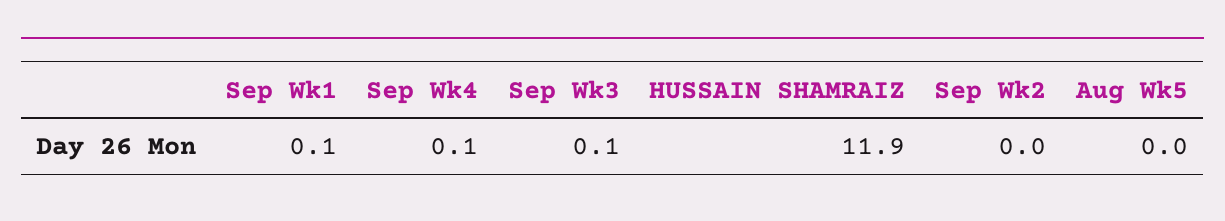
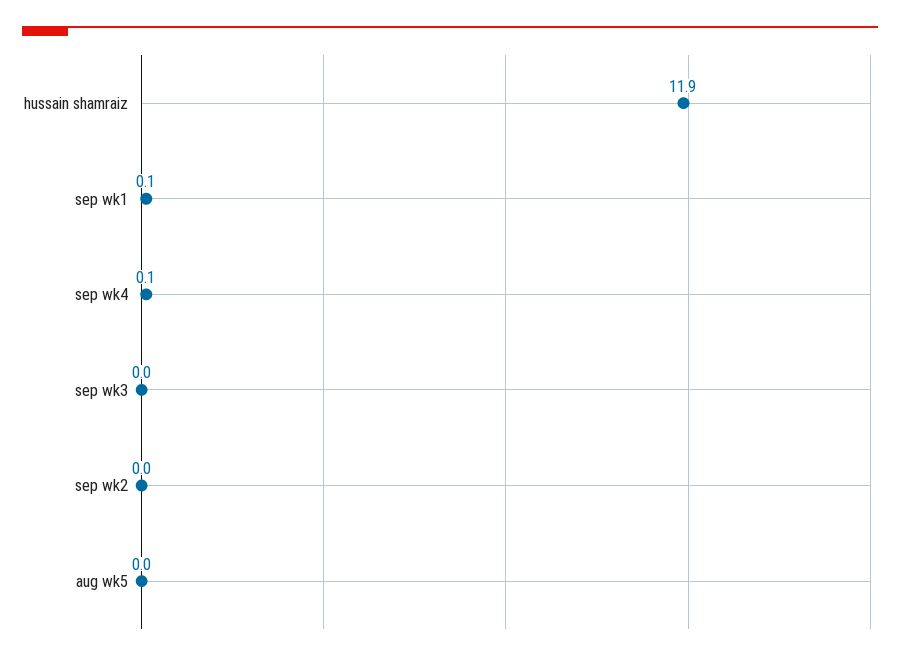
Sep Wk3: 0.1 -> 0

